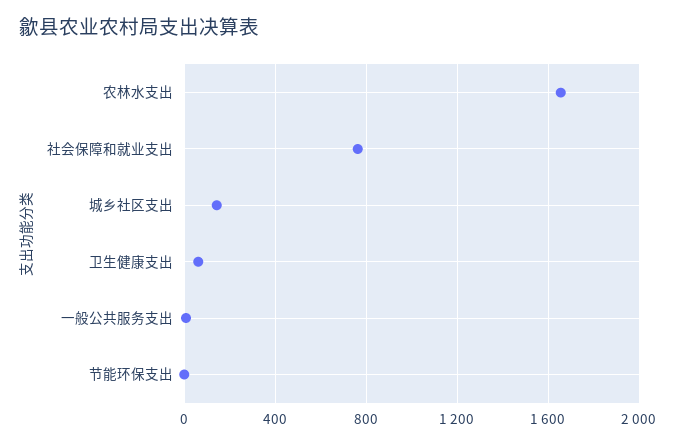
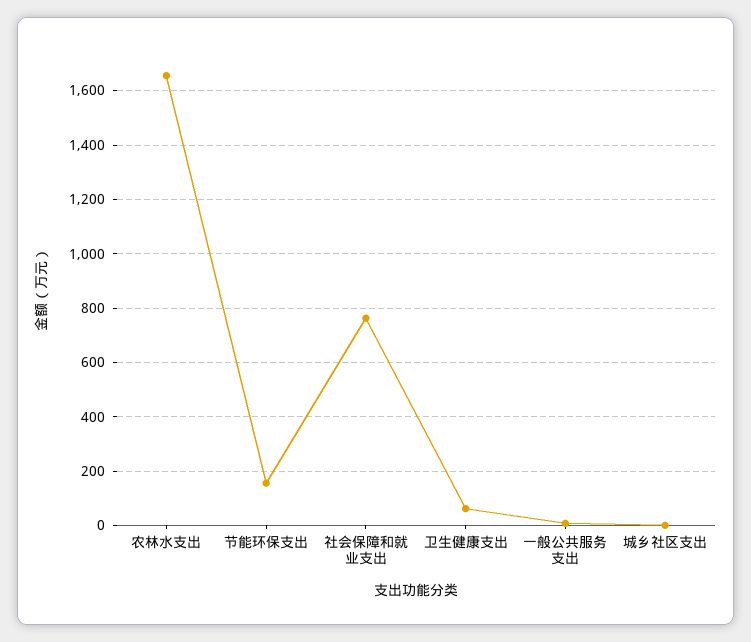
城乡社区支出: 150 -> 0
节能环保支出: 0 -> 150

